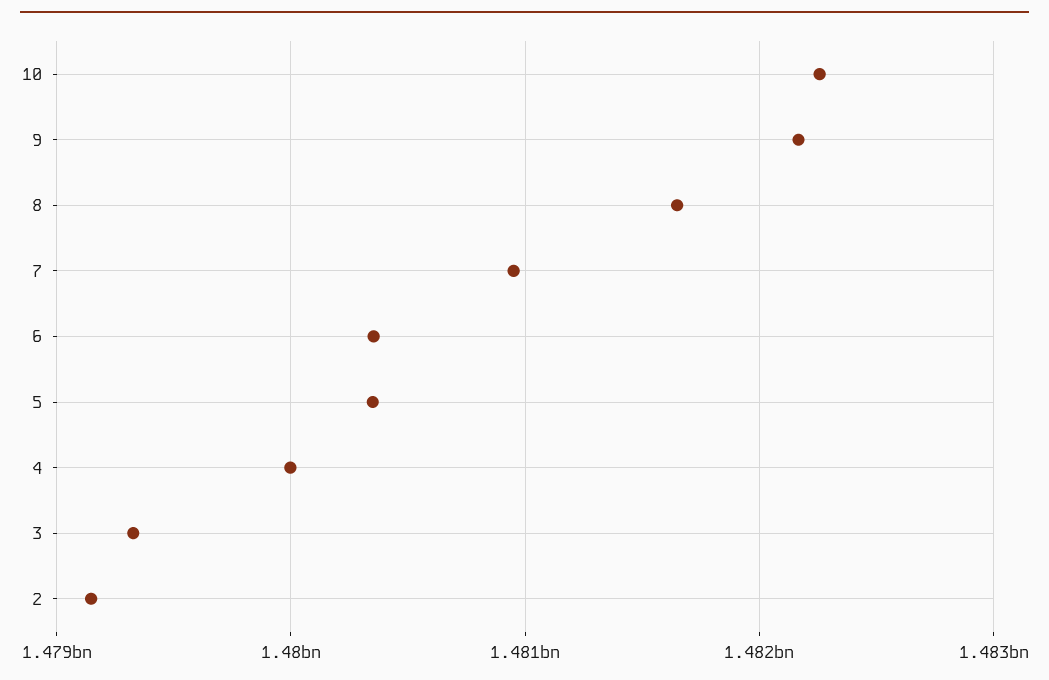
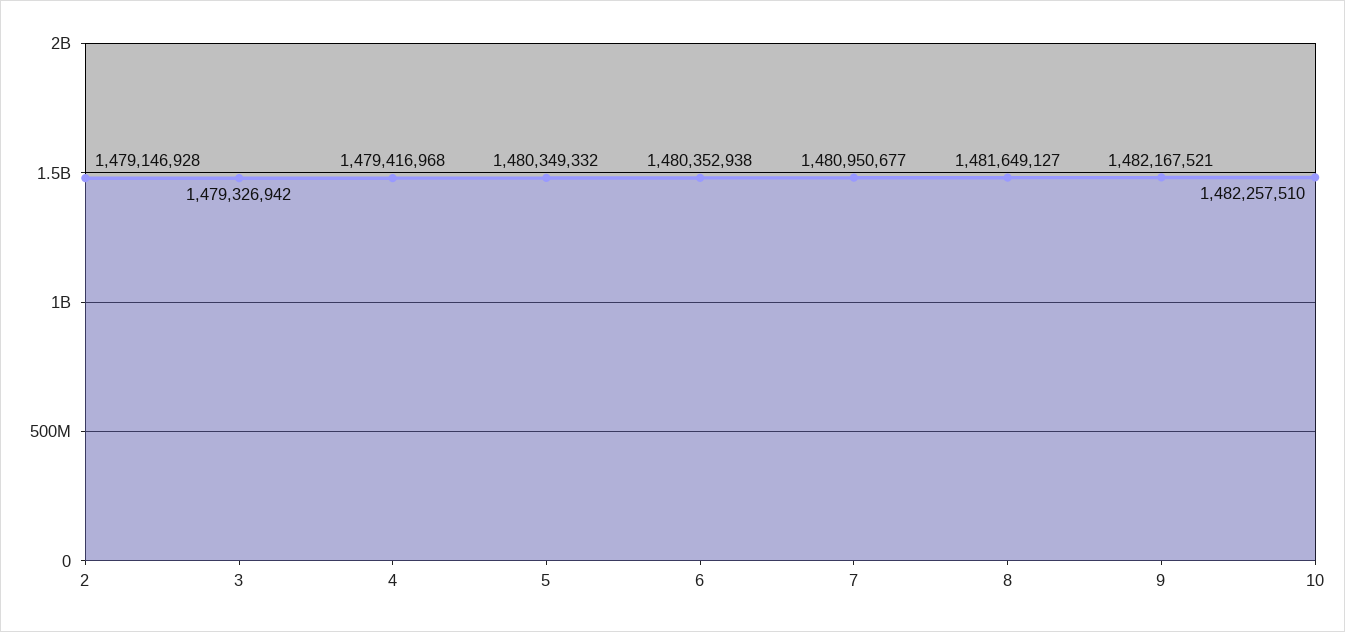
4: 1480000000 -> 1479416968

